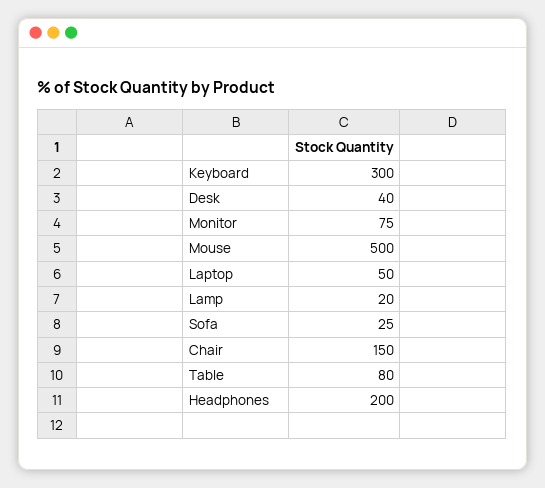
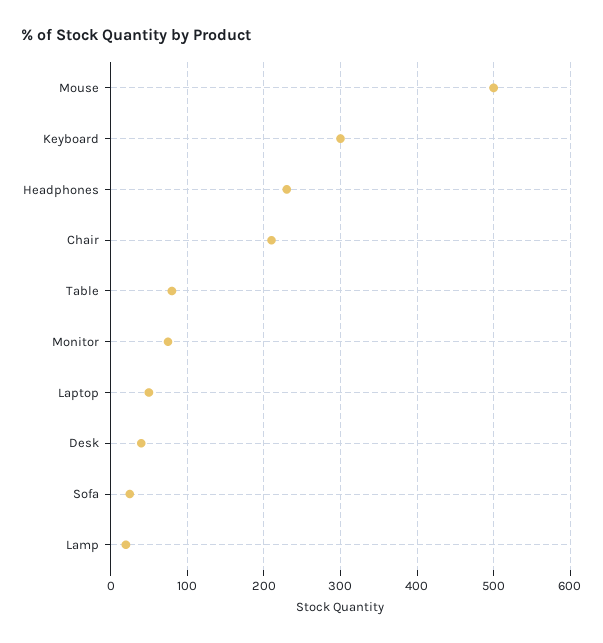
Chair: 150 -> 210
Headphones: 200 -> 230

